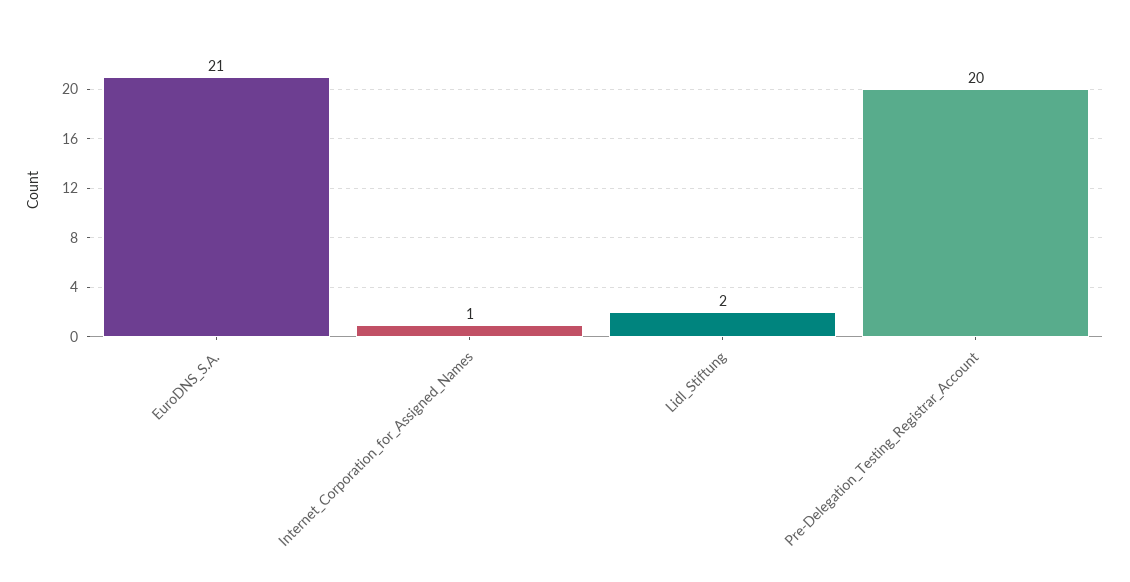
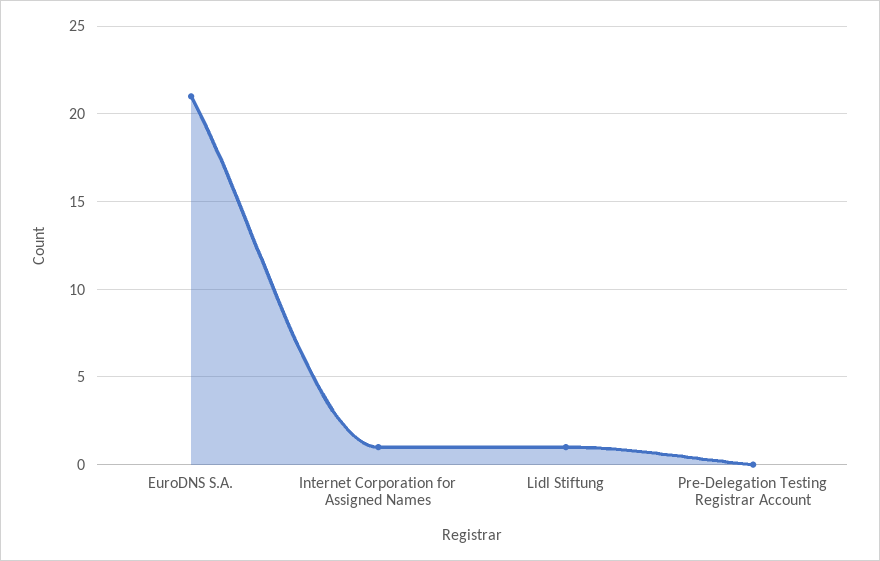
Lidl_Stiftung: 2 -> 1
Pre-Delegation_Testing_Registrar_Account: 20 -> 0

